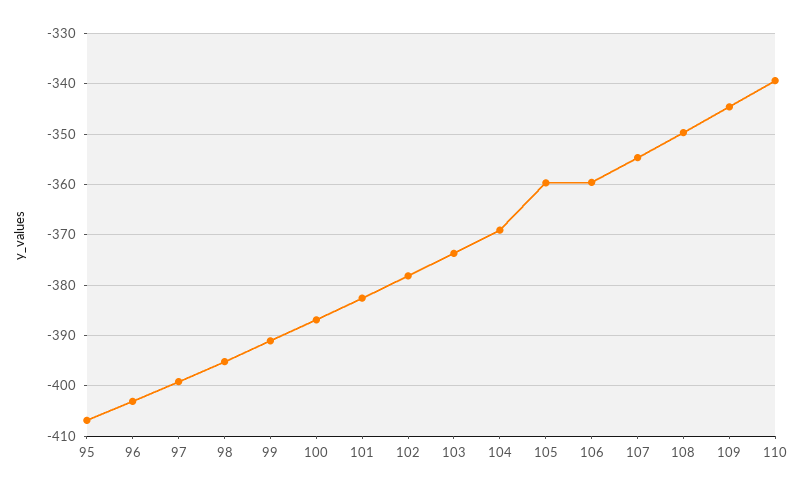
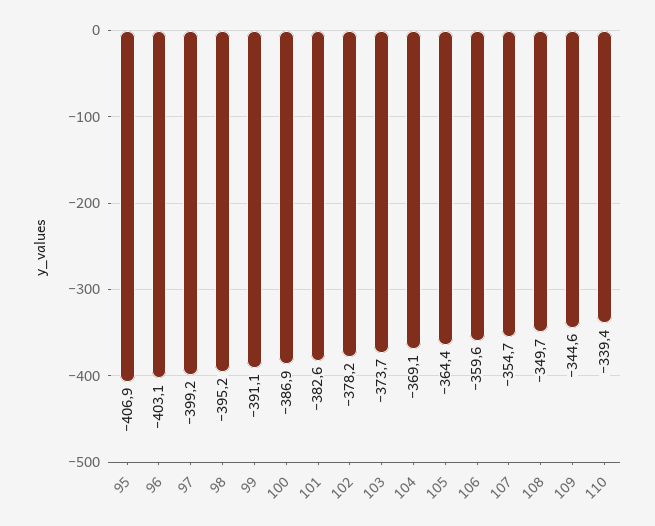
105: -360 -> -364.4

